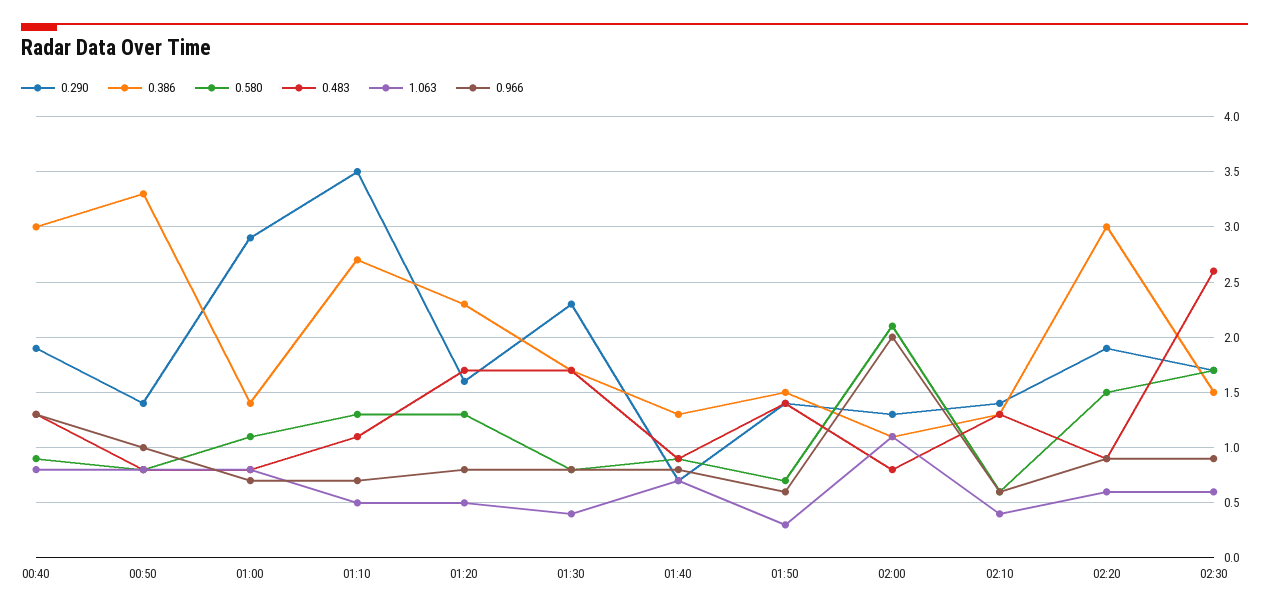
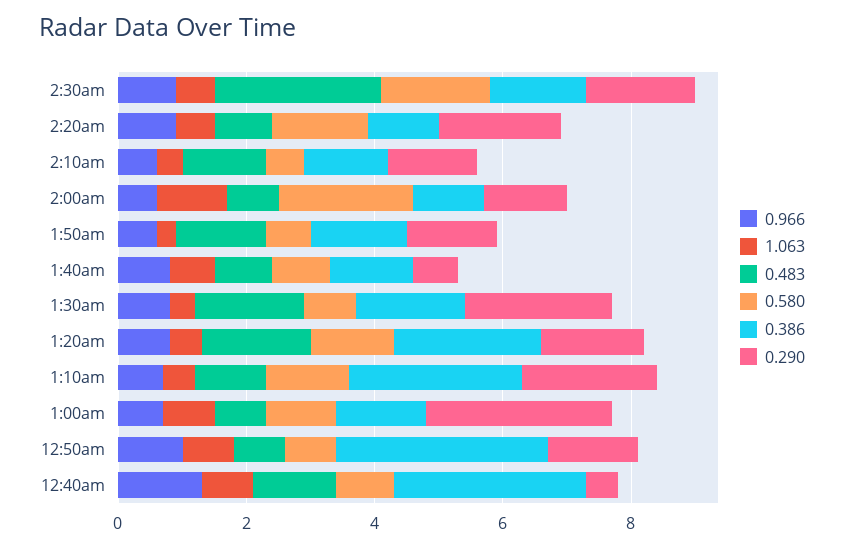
0.290, 00:40: 1.9 -> 0.5
0.290, 01:10: 3.5 -> 2
0.966, 02:00: 2 -> 0.5
0.386, 02:20: 3 -> 1

